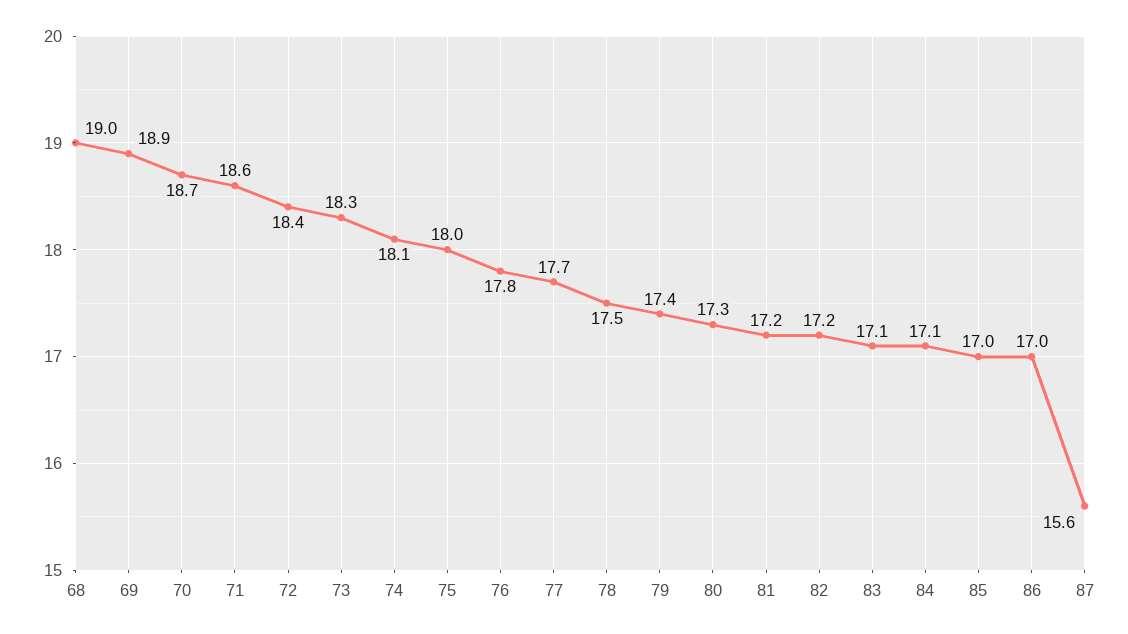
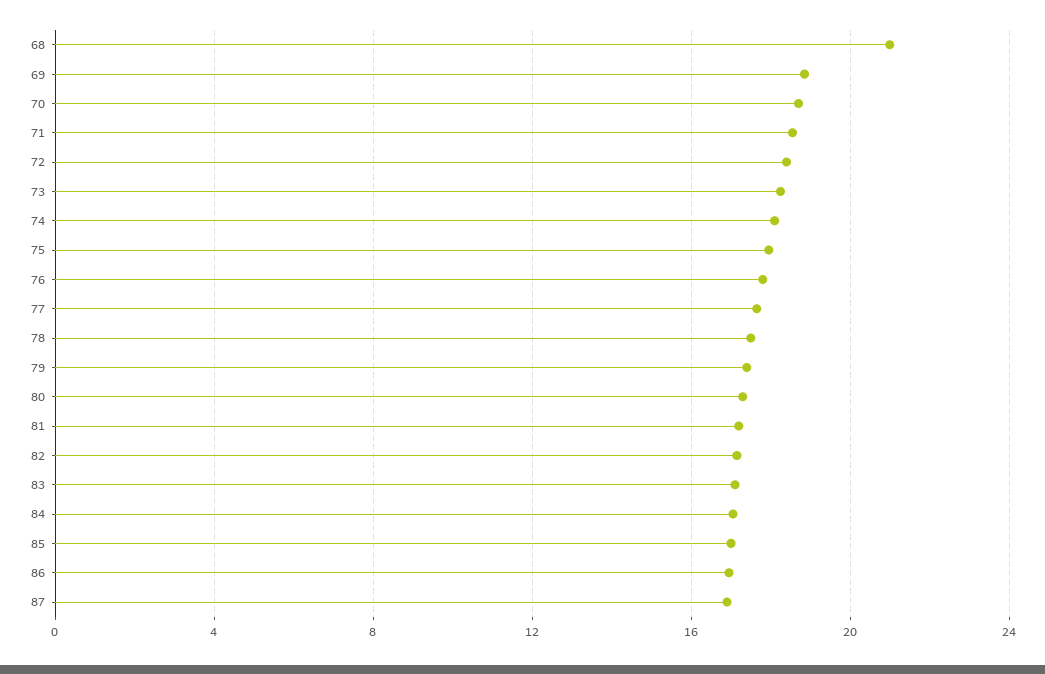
68: 19 -> 21
87: 15.6 -> 17

